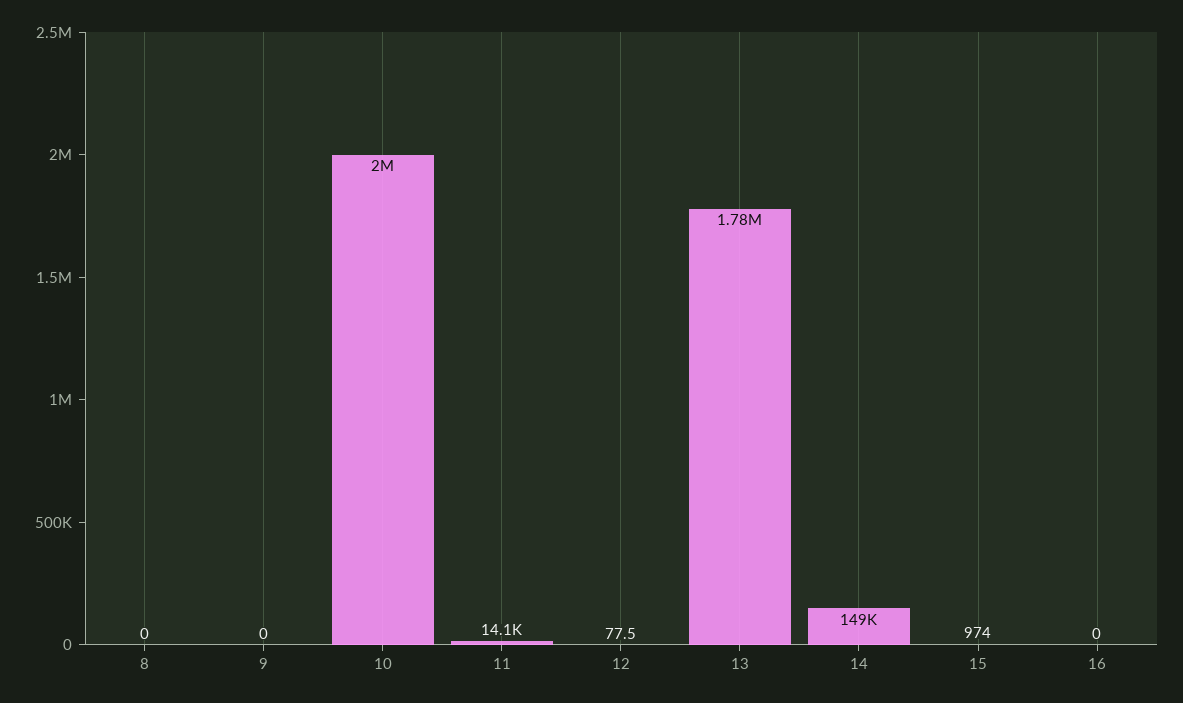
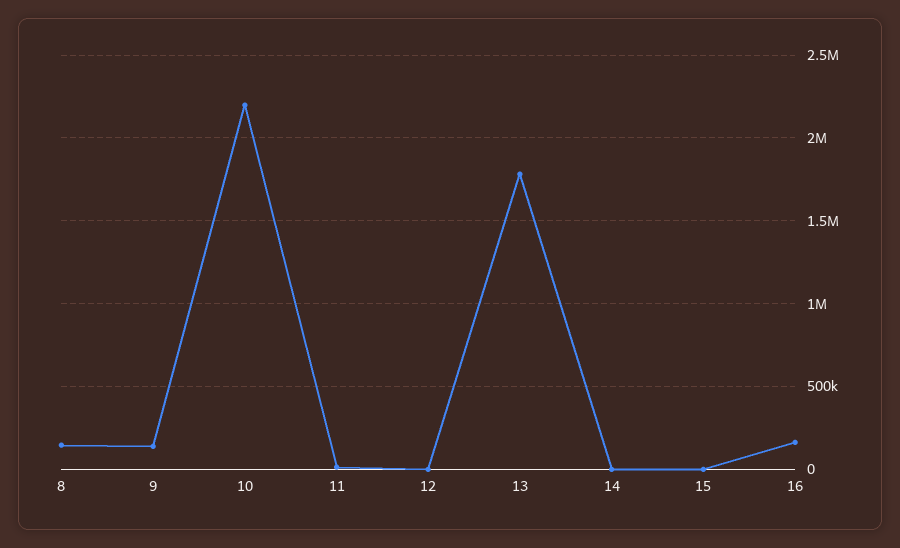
8: 0 -> 150000
9: 0 -> 150000
10: 2000000 -> 2200000
14: 149000 -> 0
16: 0 -> 150000

